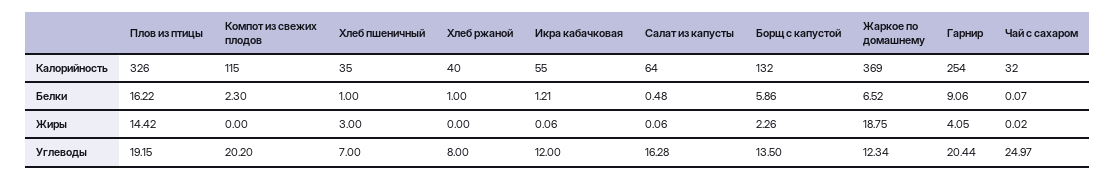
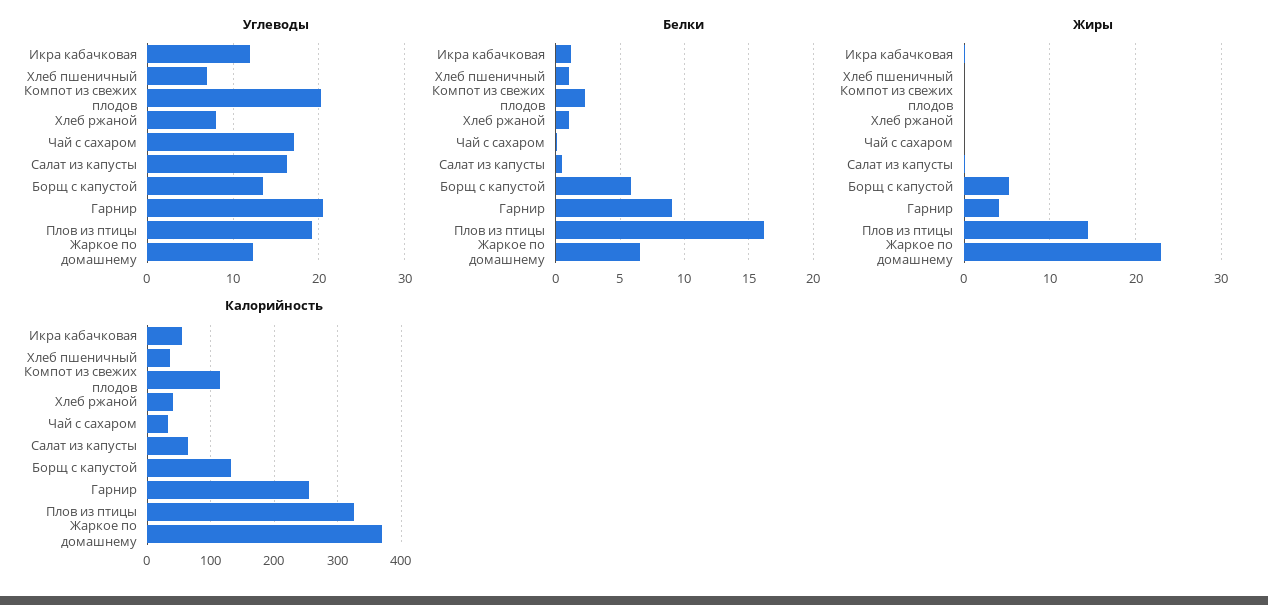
Жиры, Хлеб пшеничный: 3 -> 0
Жиры, Борщ с капустой: 2.26 -> 5
Жиры, Жаркое по домашнему: 18.75 -> 23
Углеводы, Чай с сахаром: 24.97 -> 17

